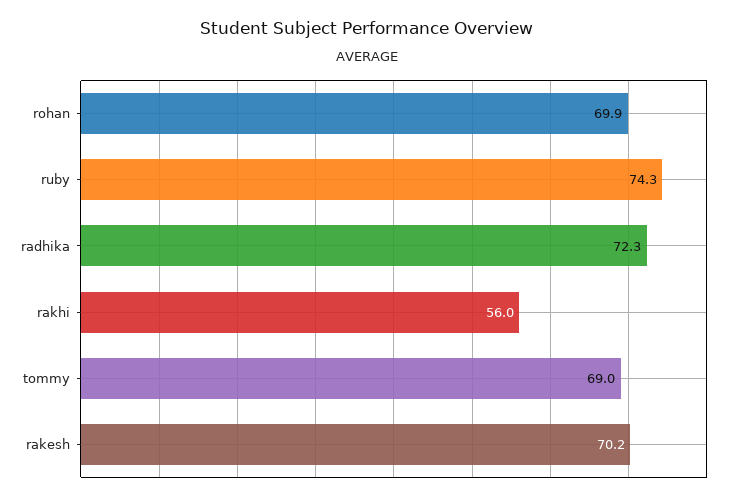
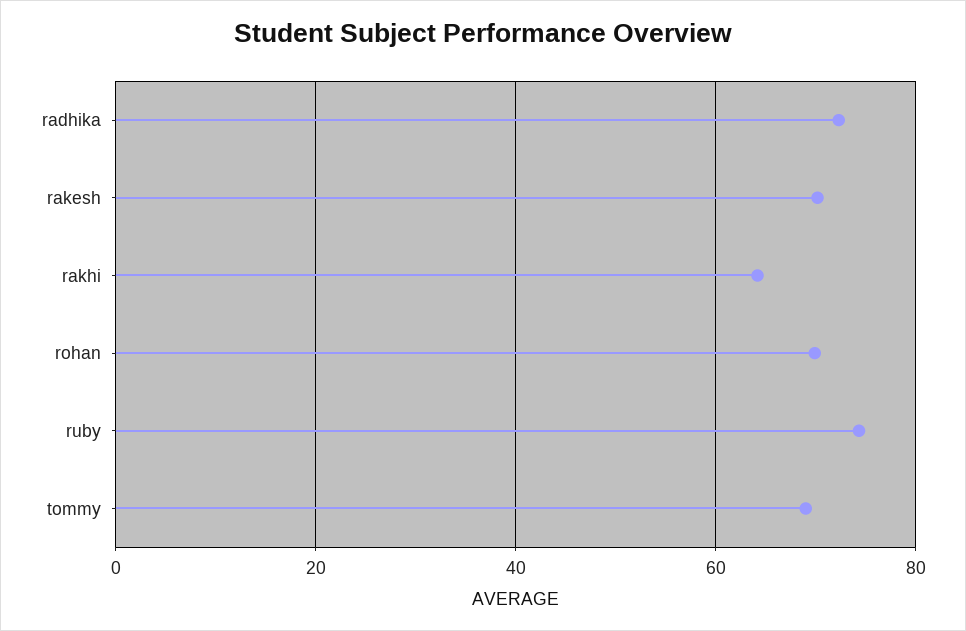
rakhi: 56 -> 64

